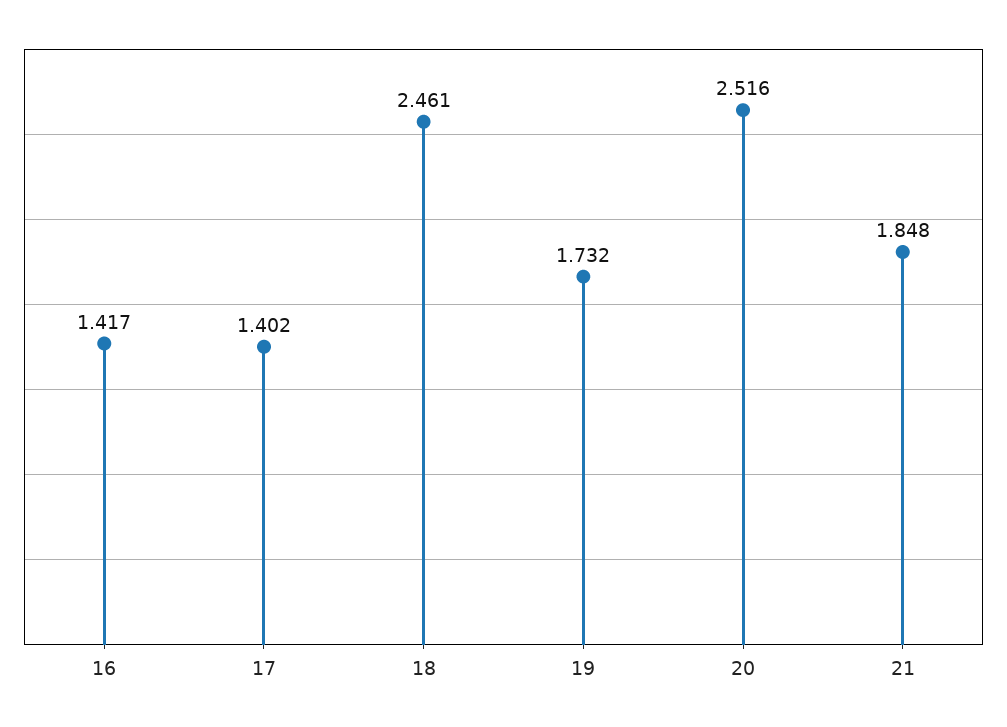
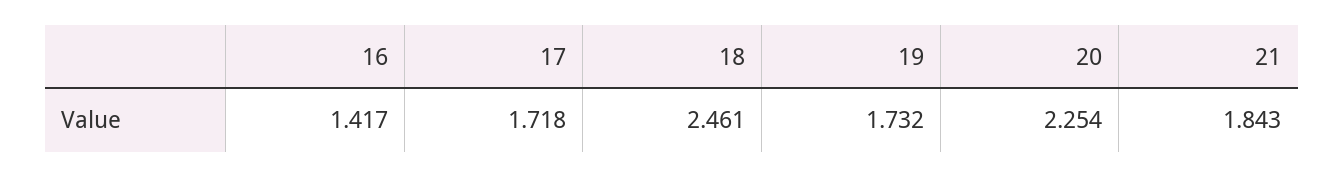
17: 1.402 -> 1.718
20: 2.516 -> 2.254
21: 1.848 -> 1.843

